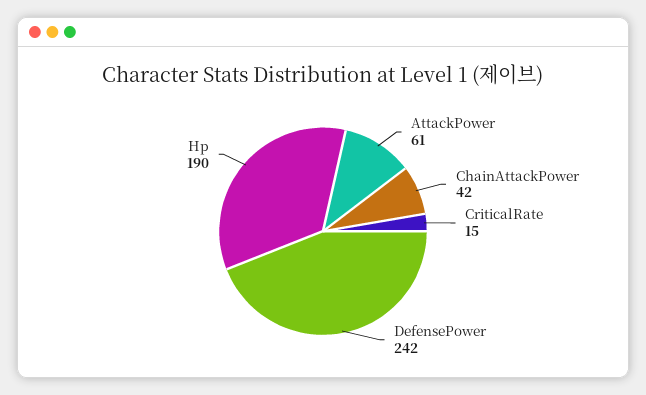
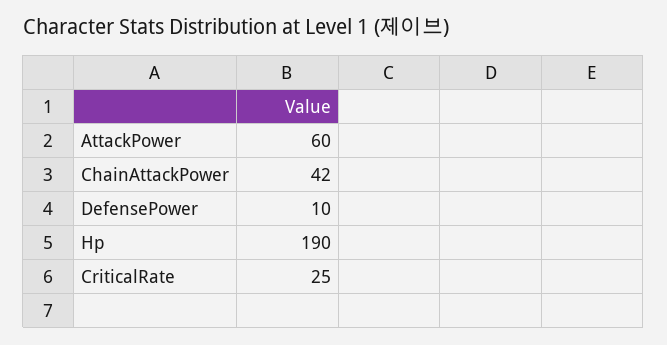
AttackPower: 61 -> 60
CriticalRate: 15 -> 25
DefensePower: 242 -> 10

